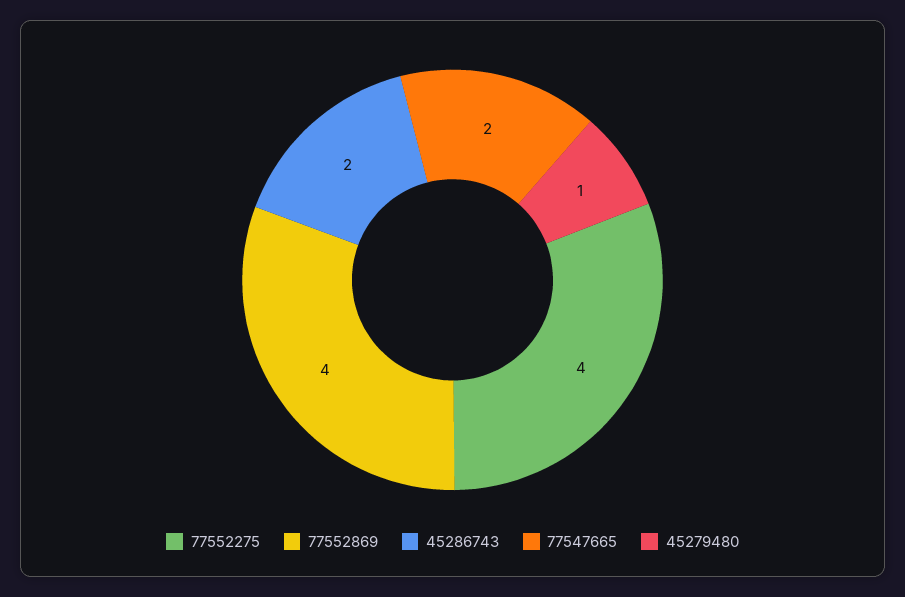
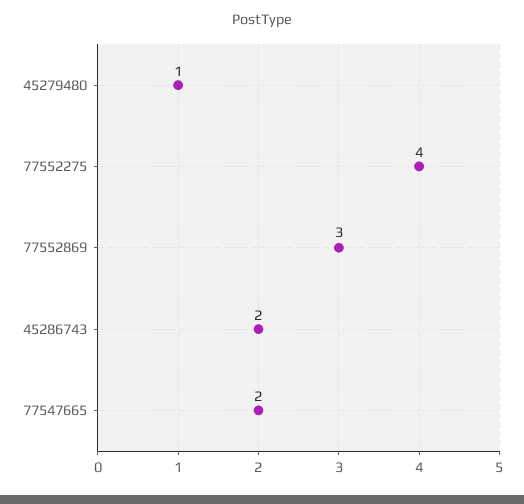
77552869: 4 -> 3

